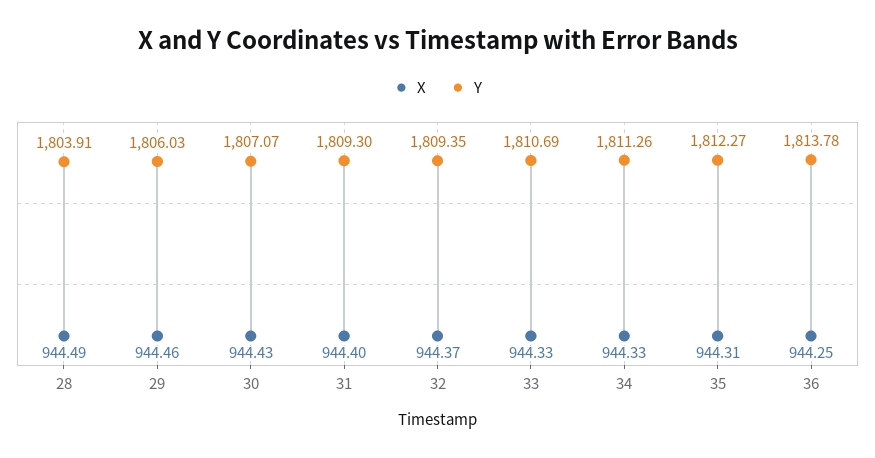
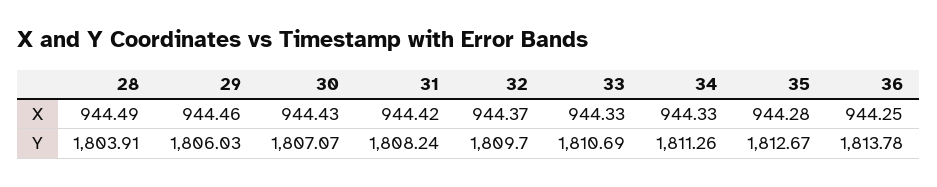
X, 31: 944.4 -> 944.42
Y, 31: 1809.3 -> 1808.24
Y, 32: 1809.35 -> 1809.7
X, 35: 944.31 -> 944.28
Y, 35: 1812.27 -> 1812.67

